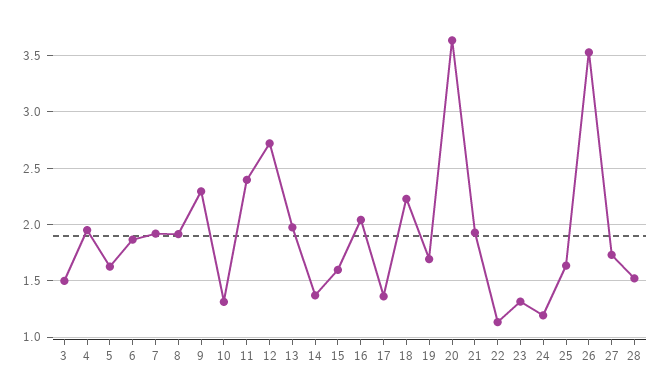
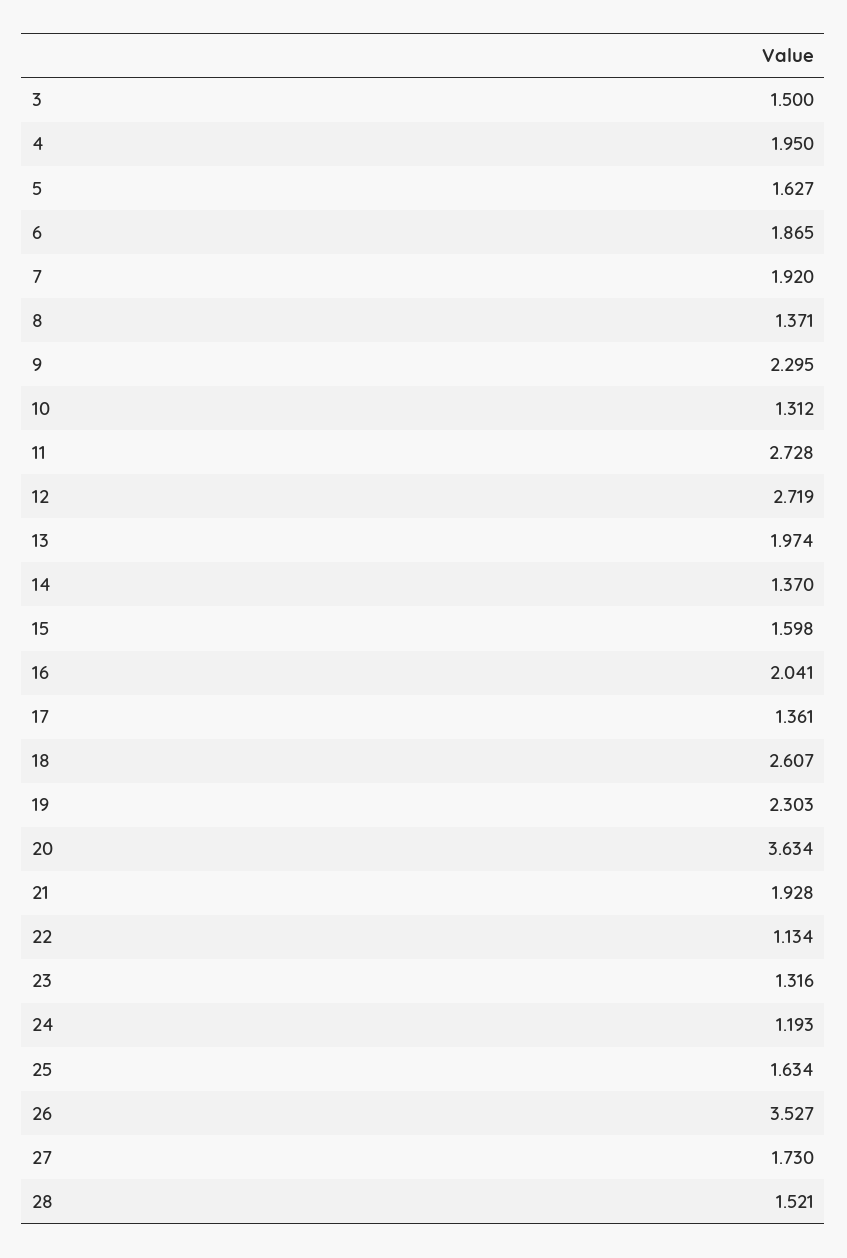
8: 1.9 -> 1.371
11: 2.4 -> 2.728
18: 2.2 -> 2.607
19: 1.7 -> 2.303

